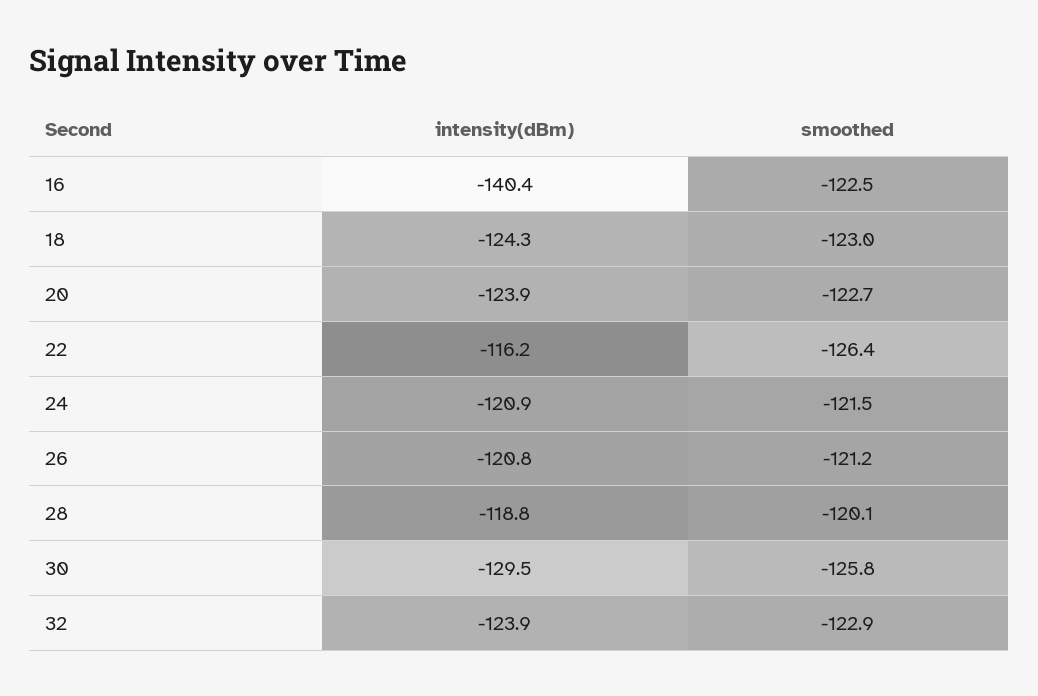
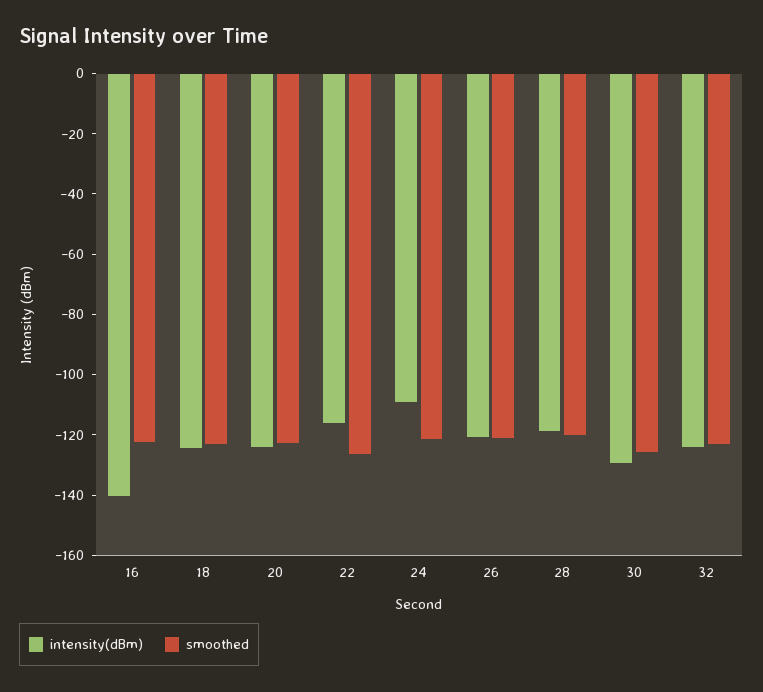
intensity(dBm), 24: -120.9 -> -110

